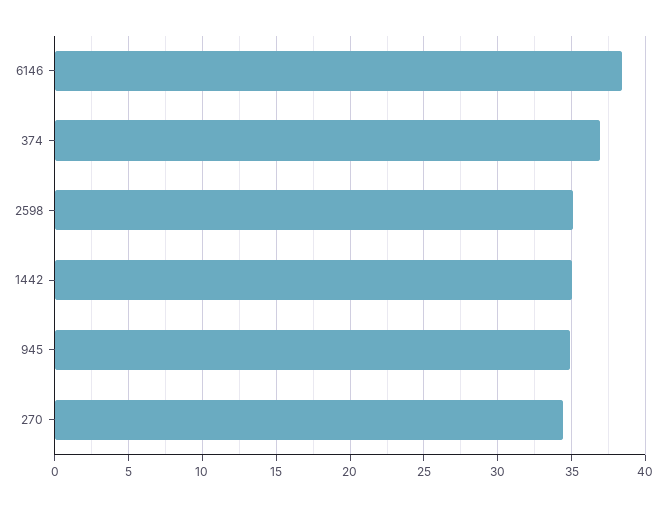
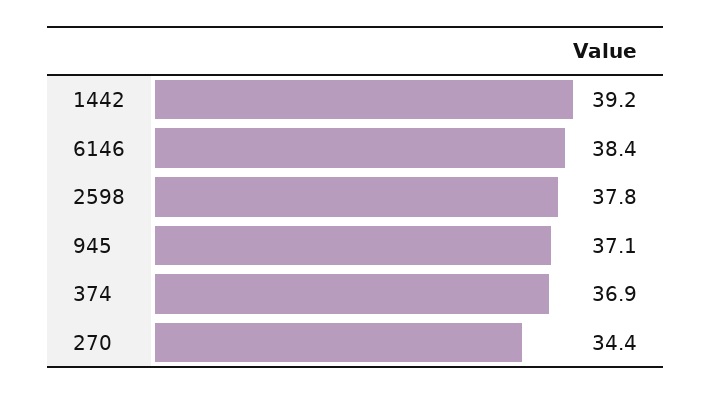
2598: 35 -> 37.8
1442: 35 -> 39.2
945: 35 -> 37.1

